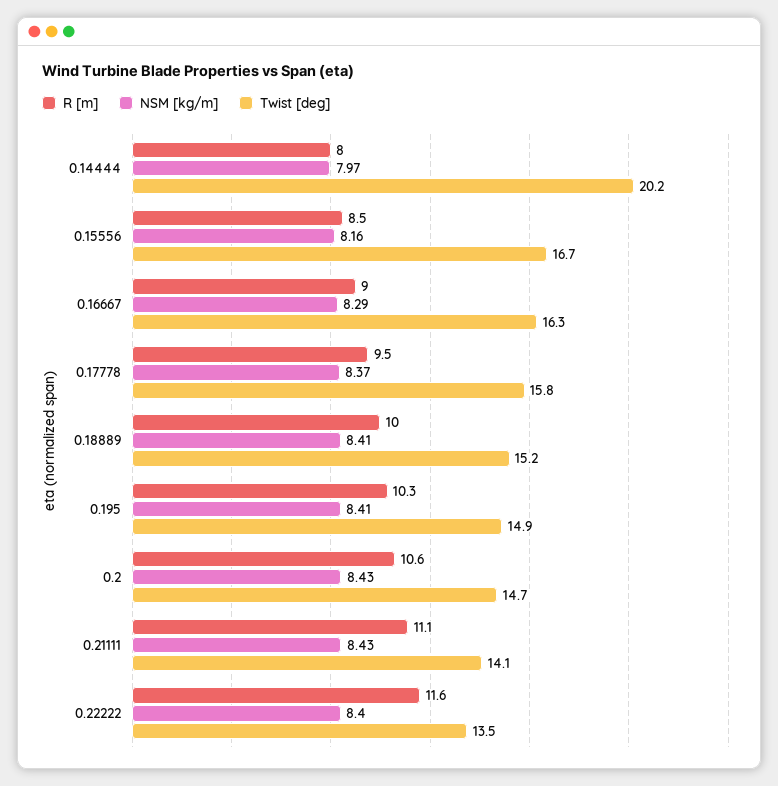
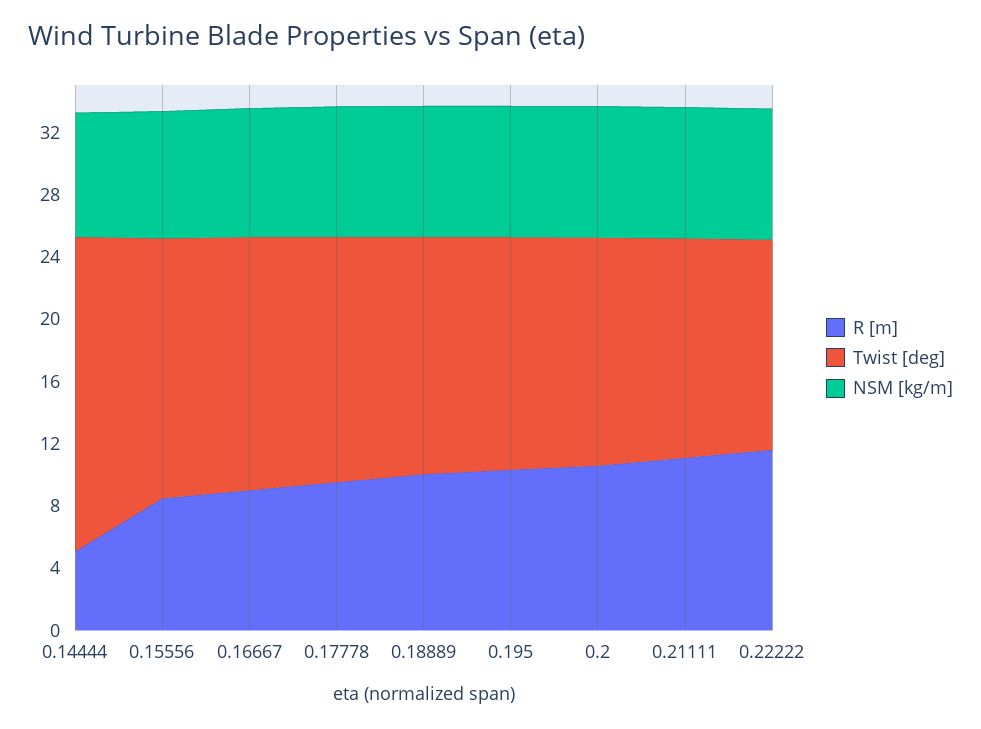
R [m], 0.14444: 8 -> 5

